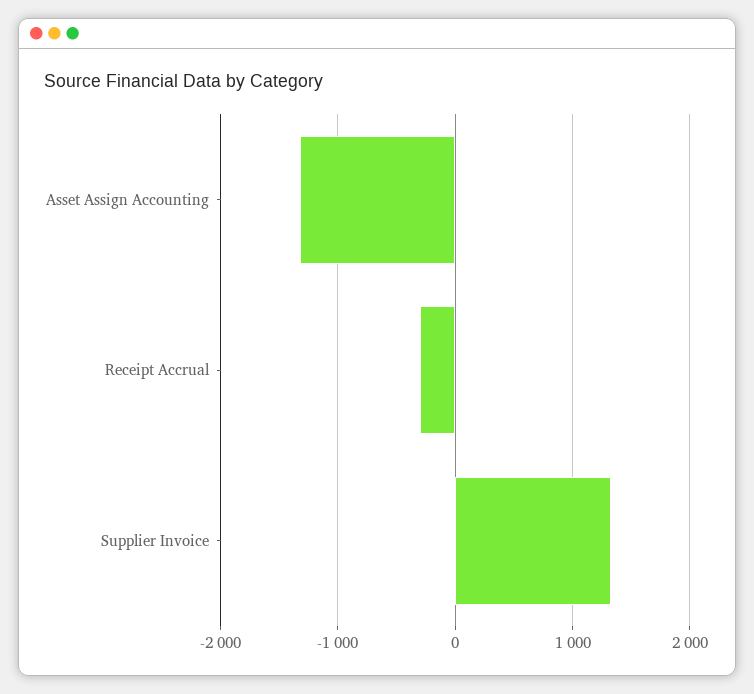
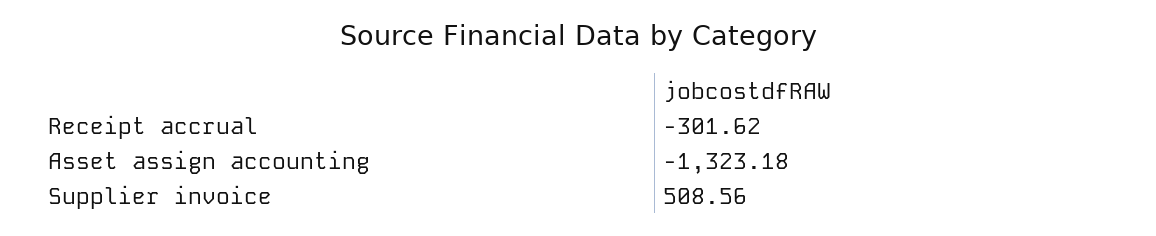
Supplier Invoice: 1300 -> 508.56

